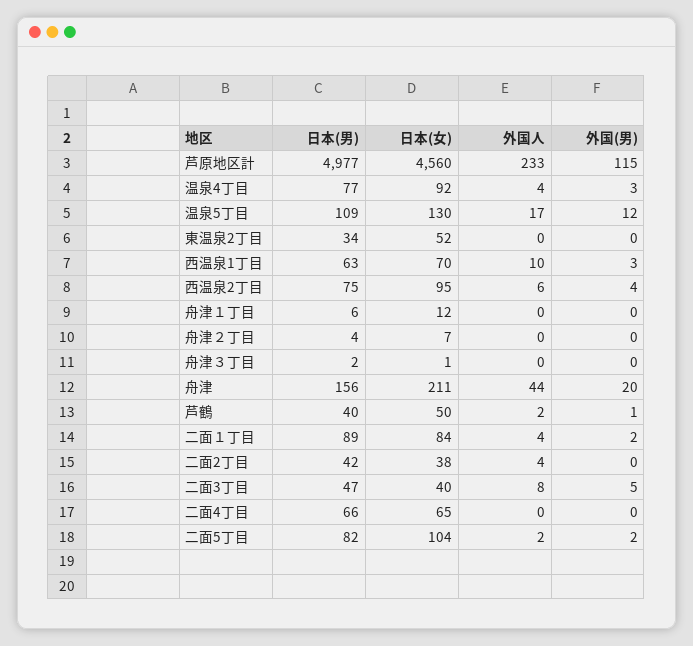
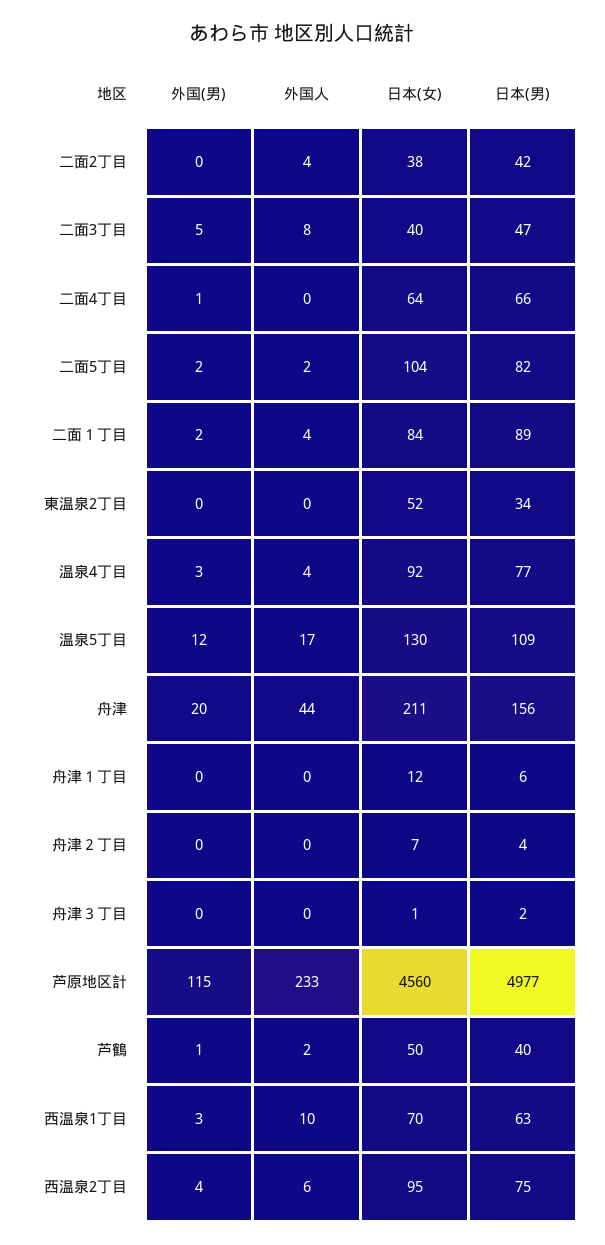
日本(女), 二面4丁目: 65 -> 64
外国(男), 二面4丁目: 0 -> 1

